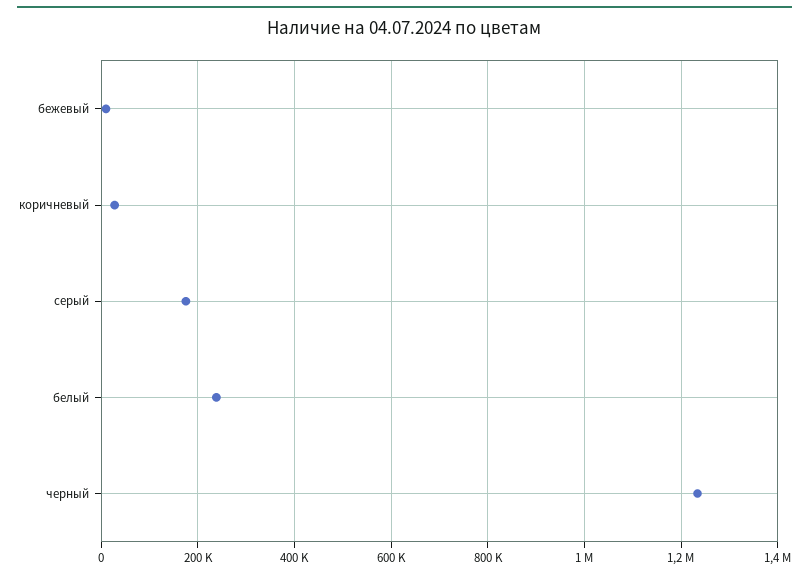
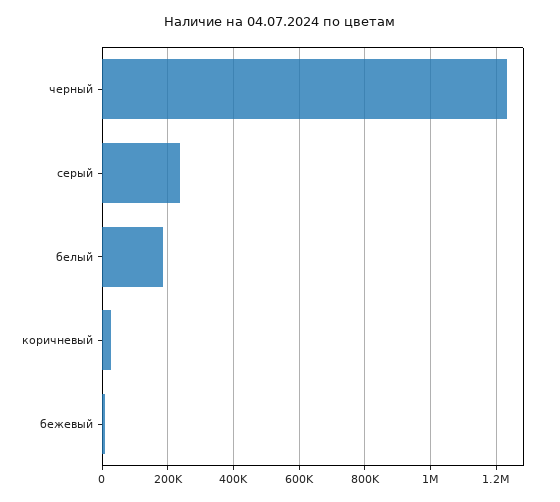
серый: 180000 -> 240000
белый: 240000 -> 180000

